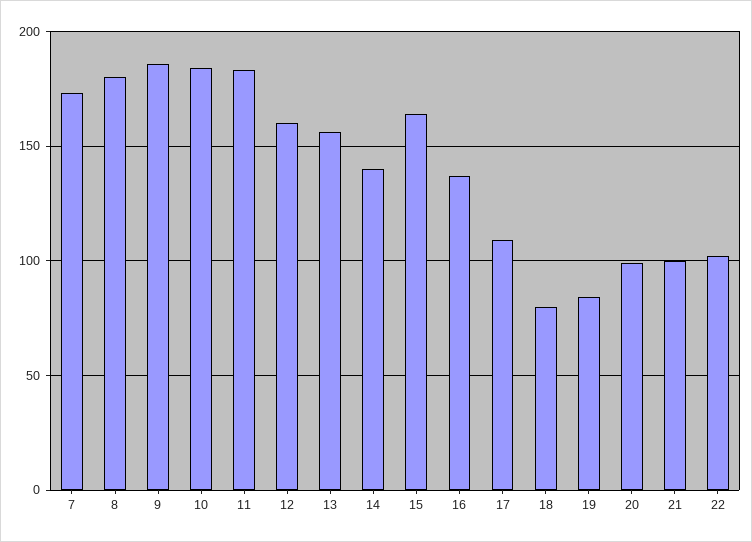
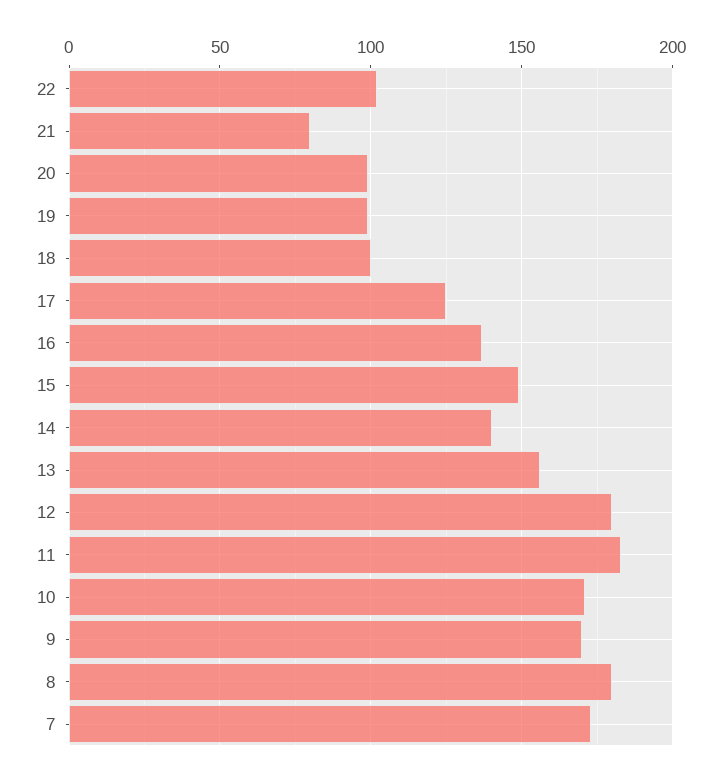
9: 185 -> 170
10: 185 -> 170
12: 160 -> 180
15: 165 -> 150
17: 110 -> 125
18: 80 -> 100
19: 85 -> 100
21: 100 -> 80

